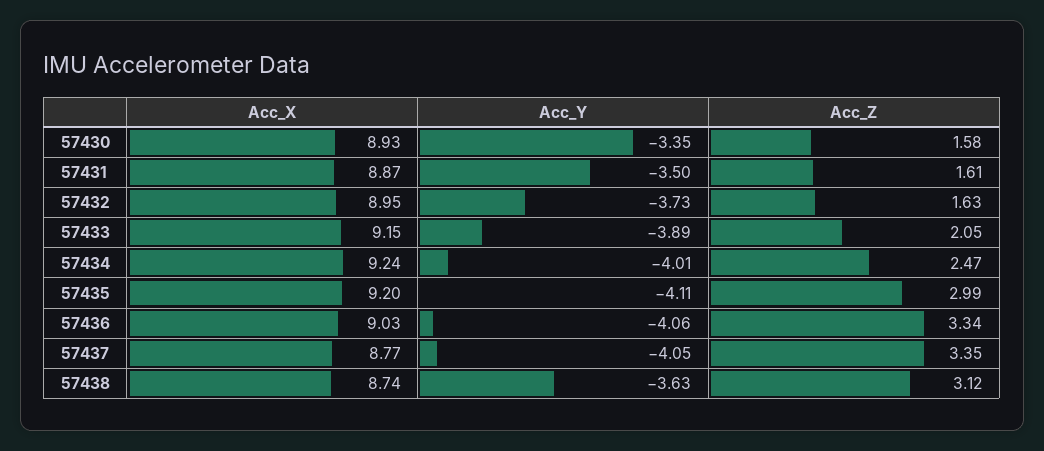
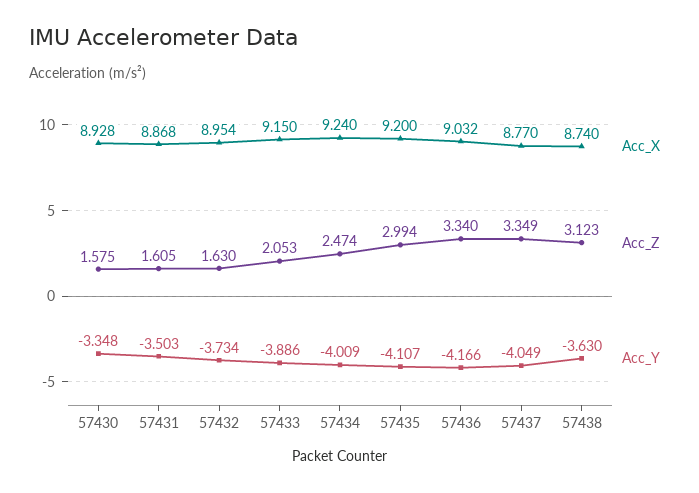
Acc_Y, 57436: -4.06 -> -4.166

